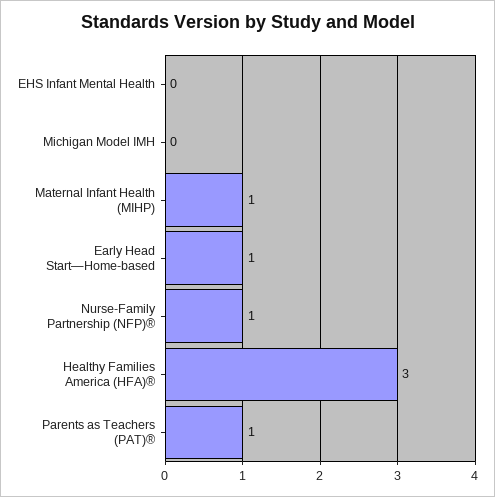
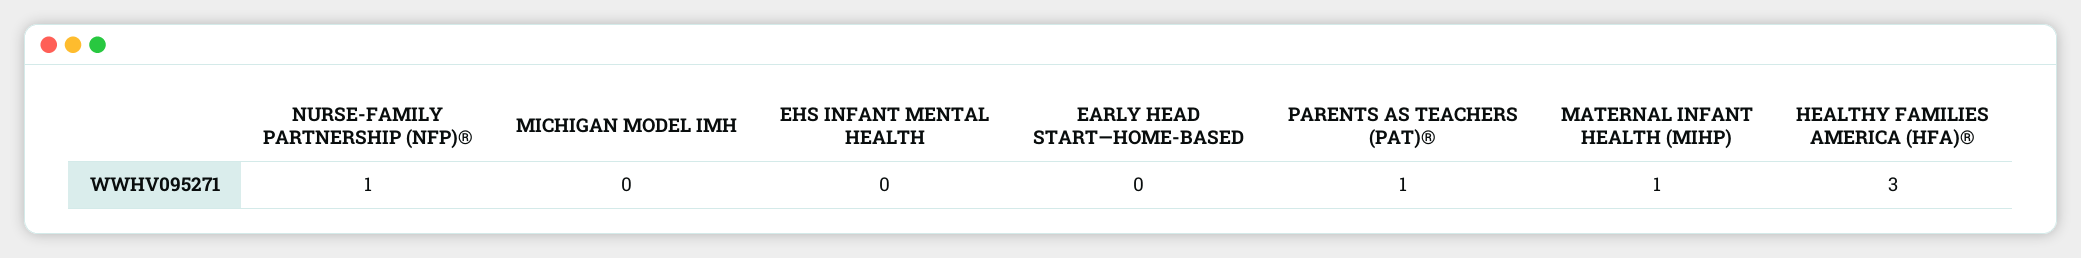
Early Head Start—Home-based: 1 -> 0

